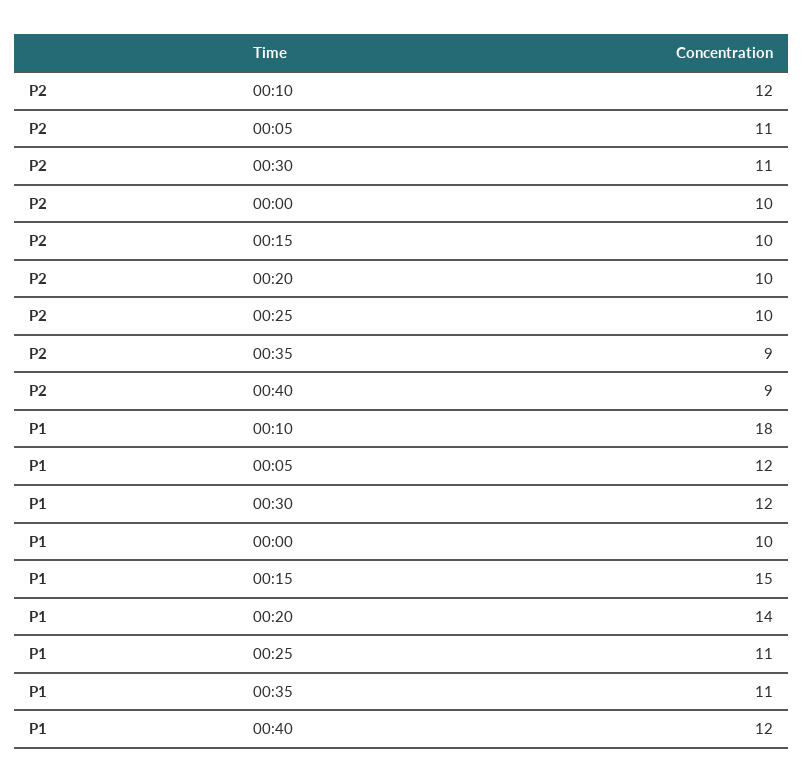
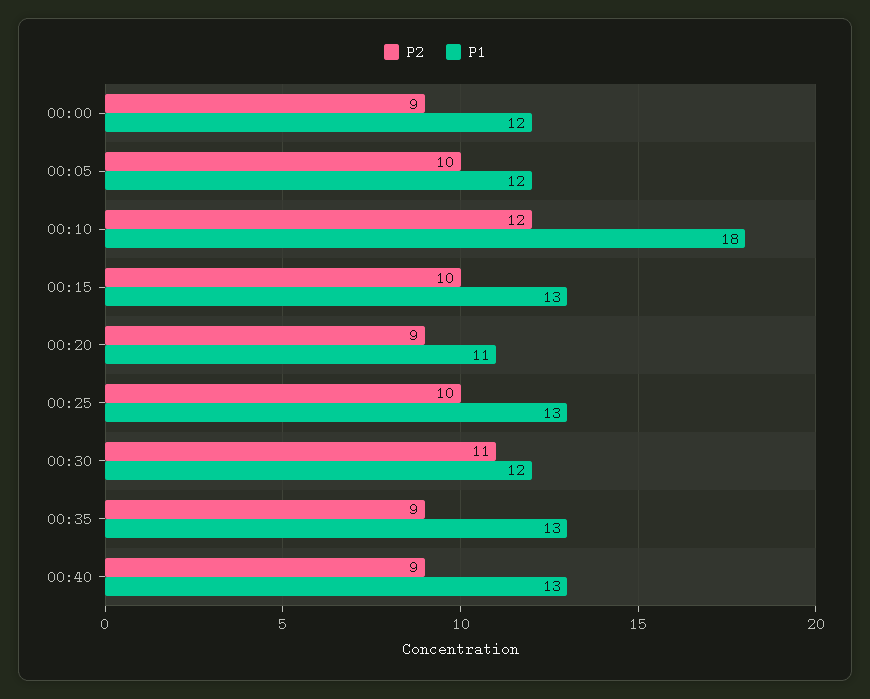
P2, 00:05: 11 -> 10
P2, 00:00: 10 -> 9
P2, 00:20: 10 -> 9
P1, 00:00: 10 -> 12
P1, 00:15: 15 -> 13
P1, 00:20: 14 -> 11
P1, 00:25: 11 -> 13
P1, 00:35: 11 -> 13
P1, 00:40: 12 -> 13

